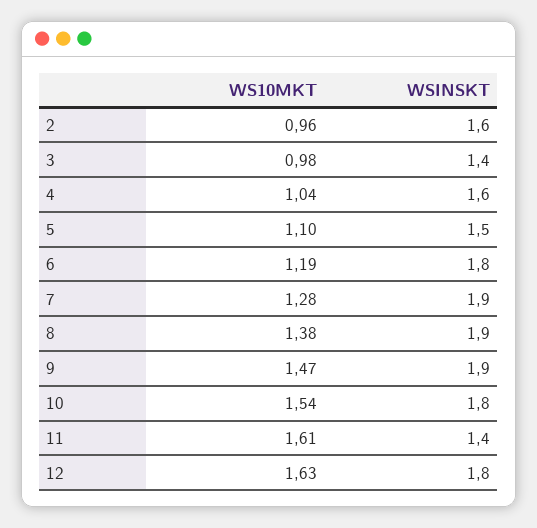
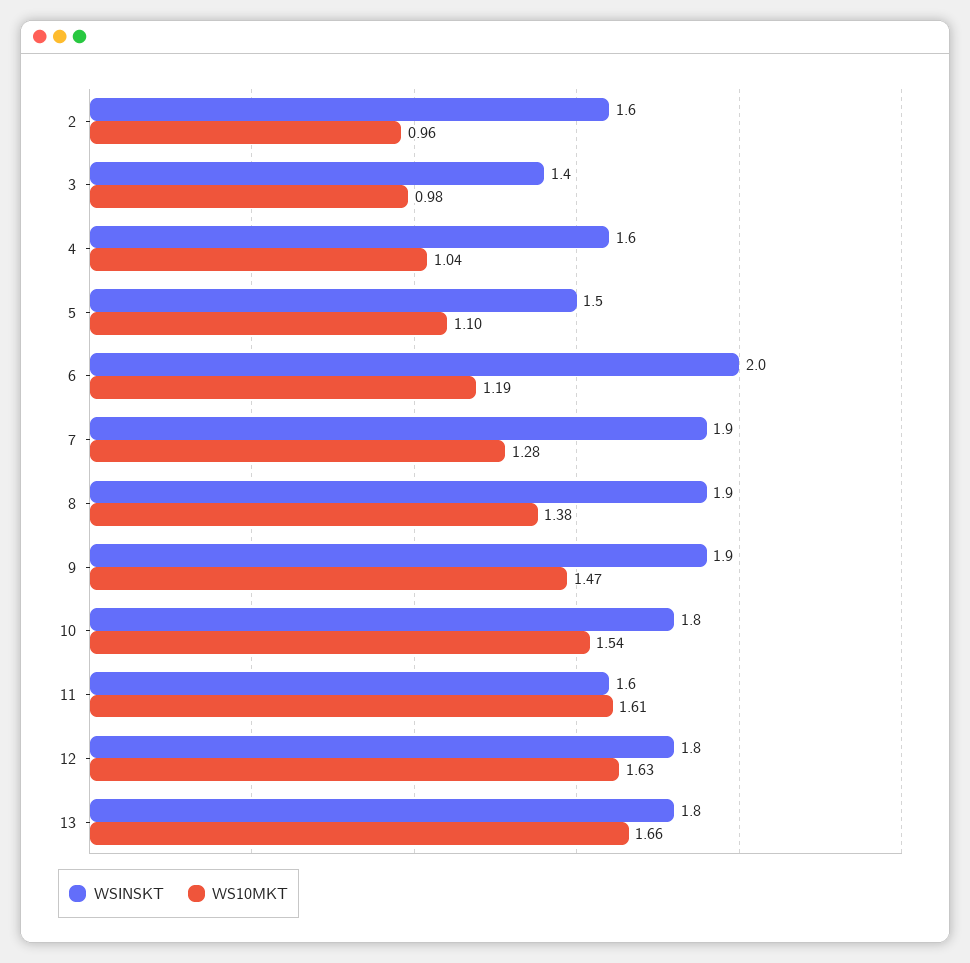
WSINSKT, 6: 1.8 -> 2
WSINSKT, 11: 1.4 -> 1.6
WSINSKT, 13: none -> 1.8
WS10MKT, 13: none -> 1.66

